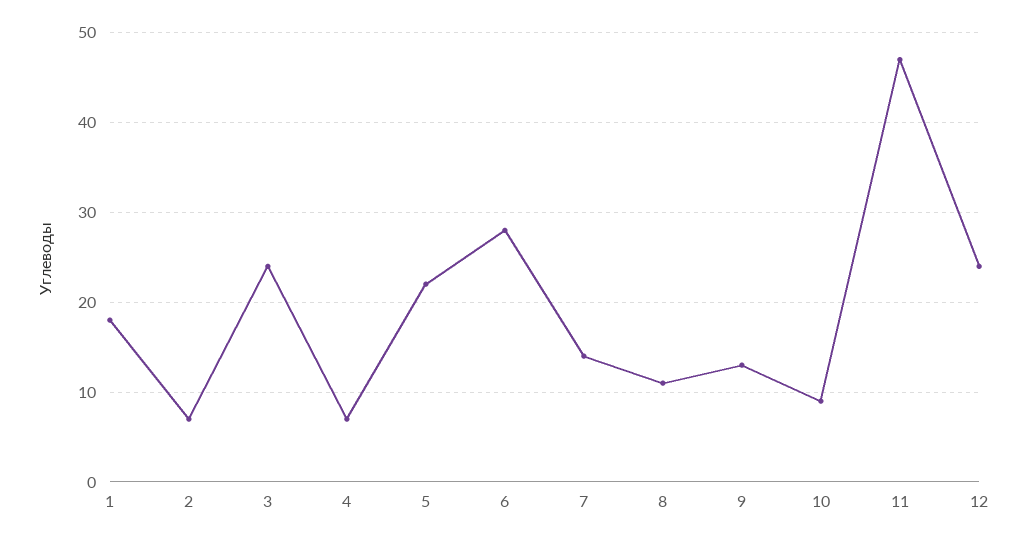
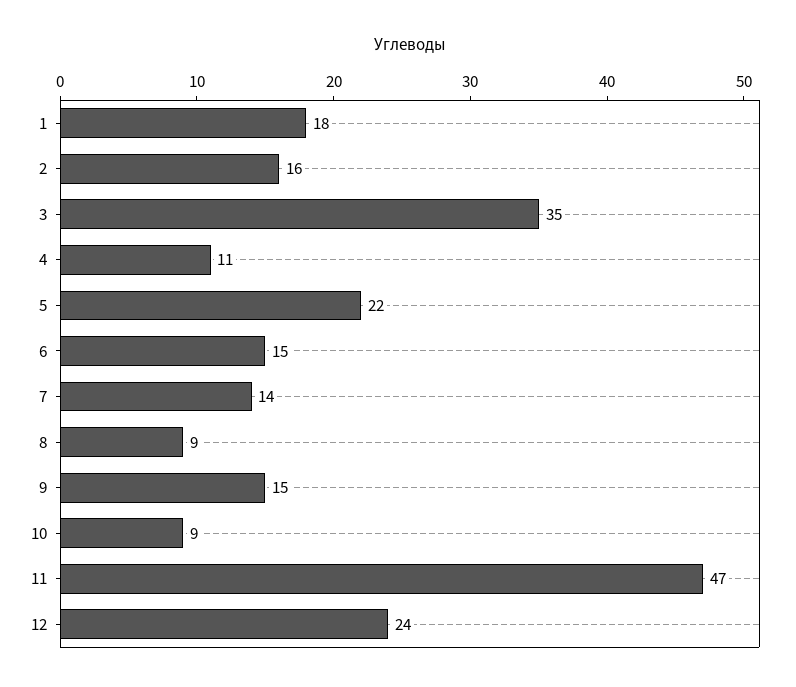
2: 7 -> 16
3: 24 -> 35
4: 7 -> 11
6: 28 -> 15
8: 11 -> 9
9: 13 -> 15

